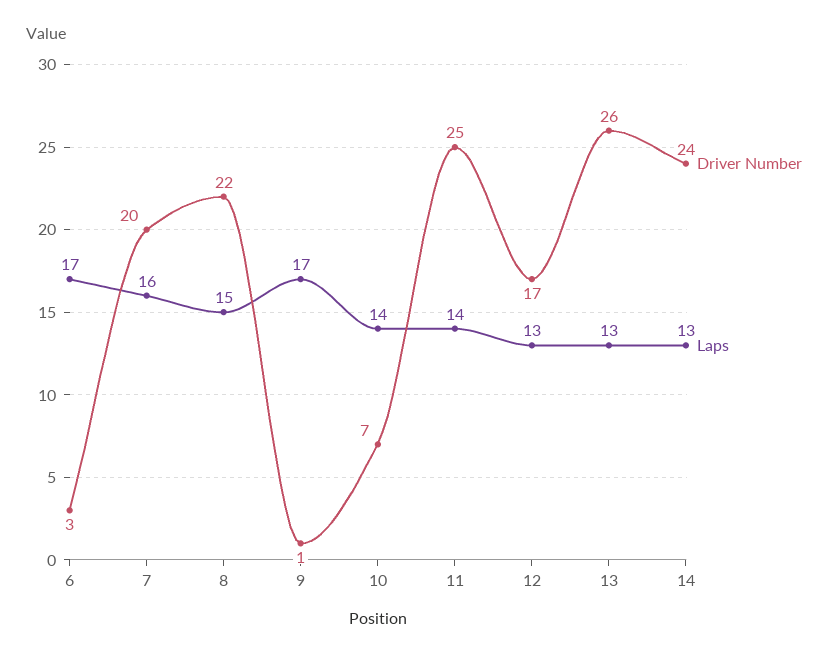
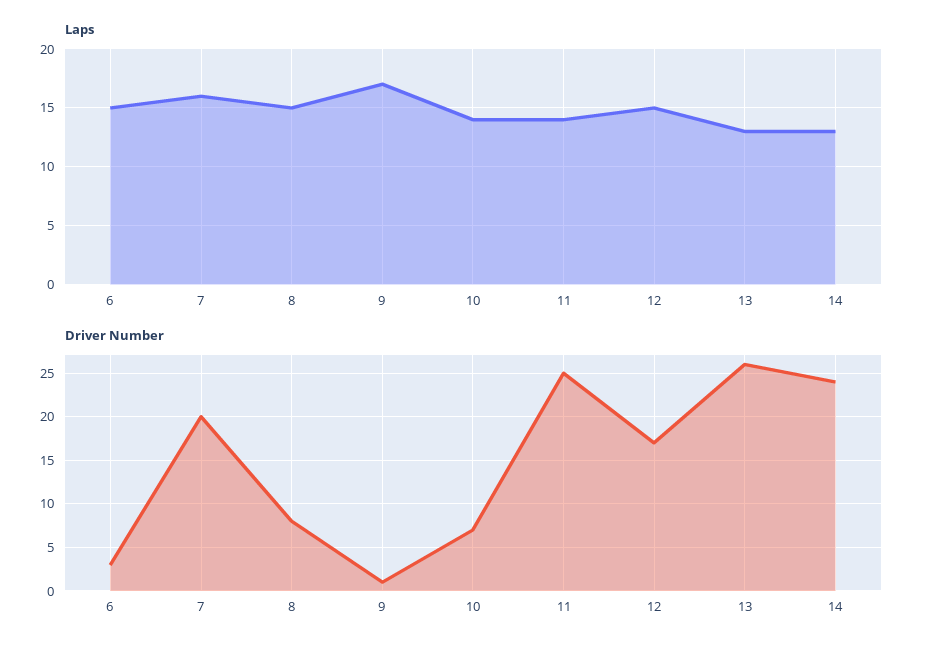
Laps, 6: 17 -> 15
Driver Number, 8: 22 -> 8
Laps, 12: 13 -> 15

